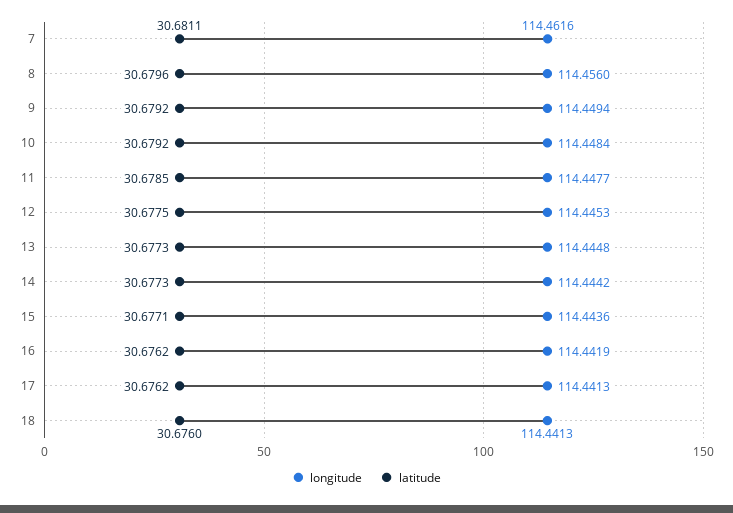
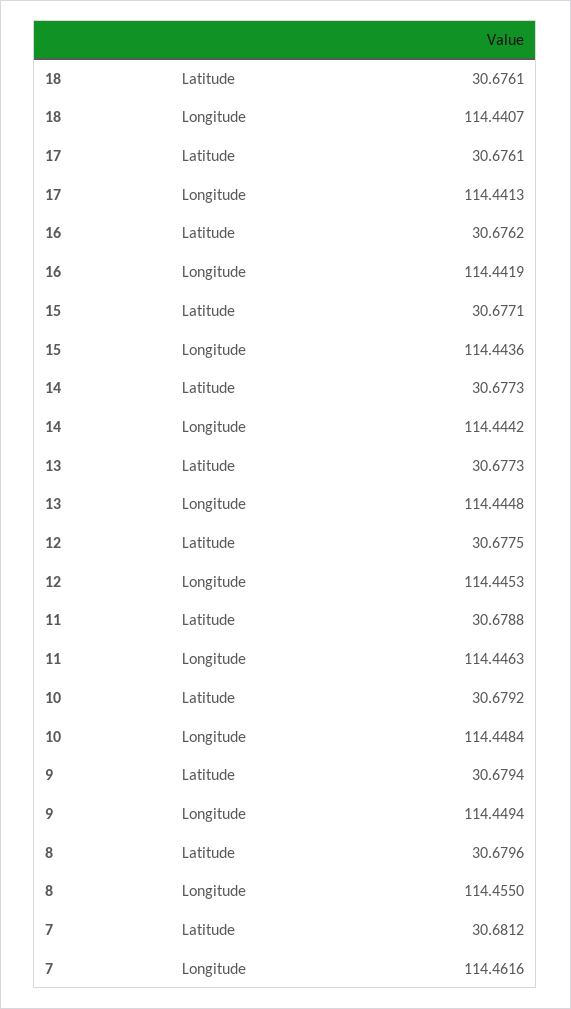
latitude, 7: 30.6811 -> 30.6812
longitude, 8: 114.456 -> 114.455
latitude, 9: 30.6792 -> 30.6794
longitude, 11: 114.4477 -> 114.4463
latitude, 11: 30.6785 -> 30.6788
latitude, 17: 30.6762 -> 30.6761
longitude, 18: 114.4413 -> 114.4407
latitude, 18: 30.676 -> 30.6761

